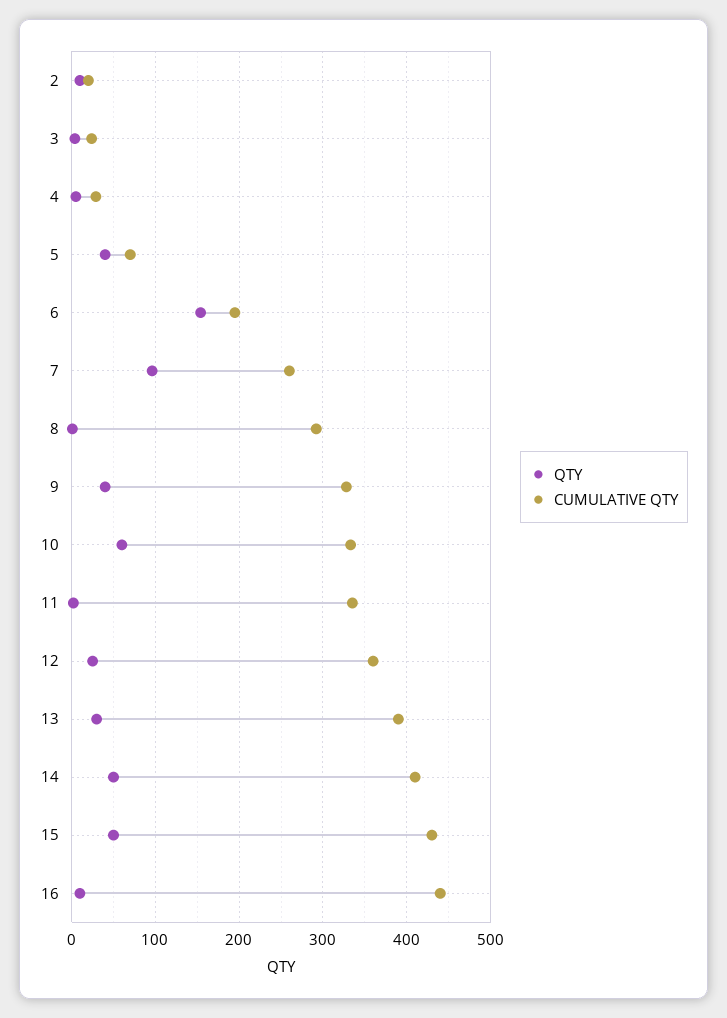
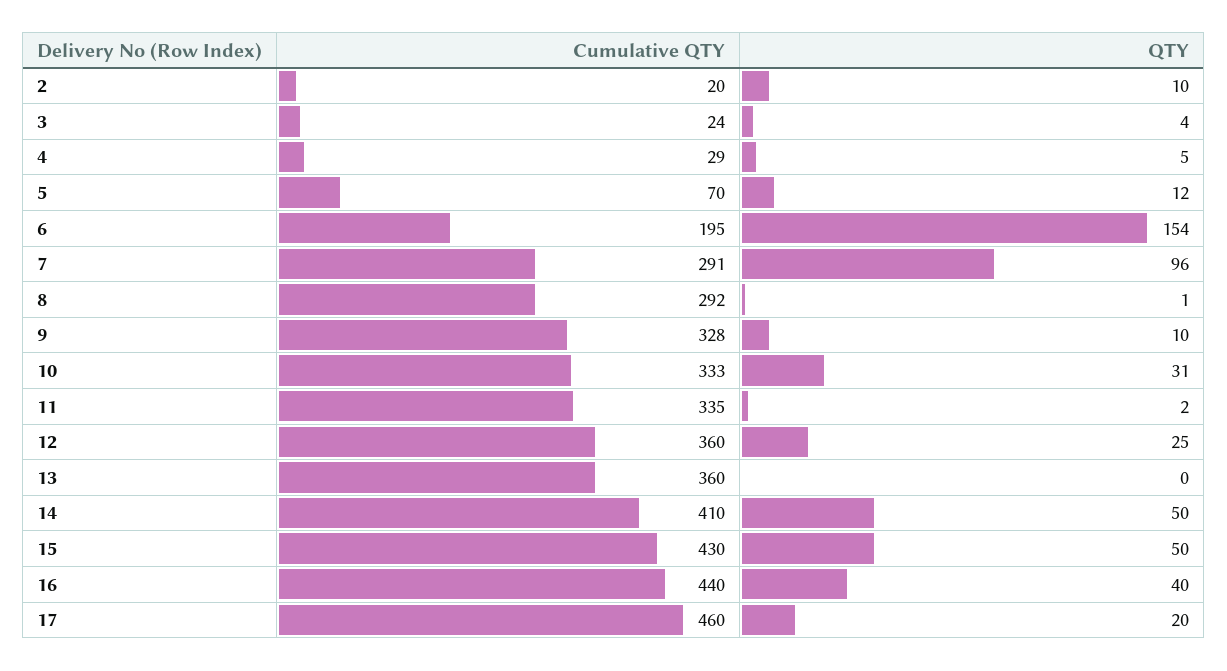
QTY, 5: 40 -> 12
CUMULATIVE QTY, 7: 260 -> 291
QTY, 9: 40 -> 10
QTY, 10: 60 -> 31
QTY, 13: 30 -> 0
CUMULATIVE QTY, 13: 390 -> 360
QTY, 16: 10 -> 40
CUMULATIVE QTY, 17: none -> 460
QTY, 17: none -> 20

